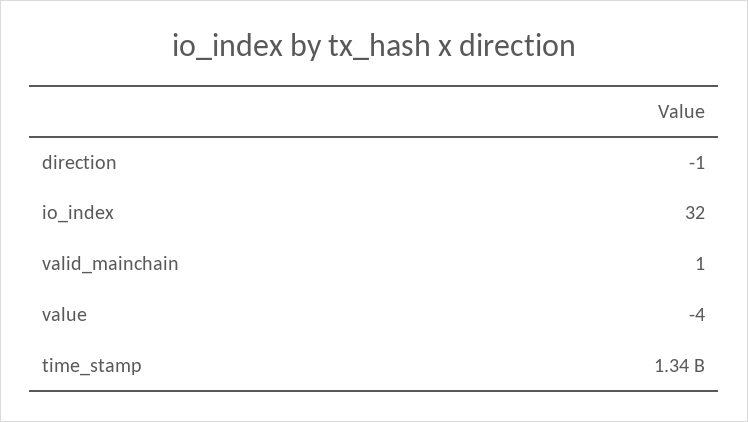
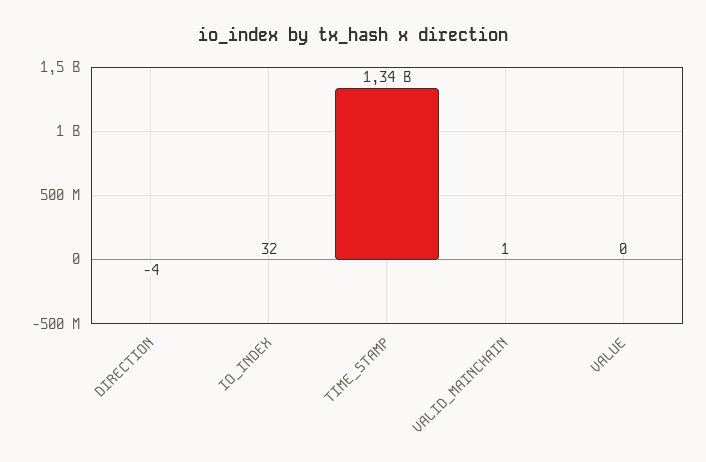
direction: -1 -> -4
value: -4 -> 0

